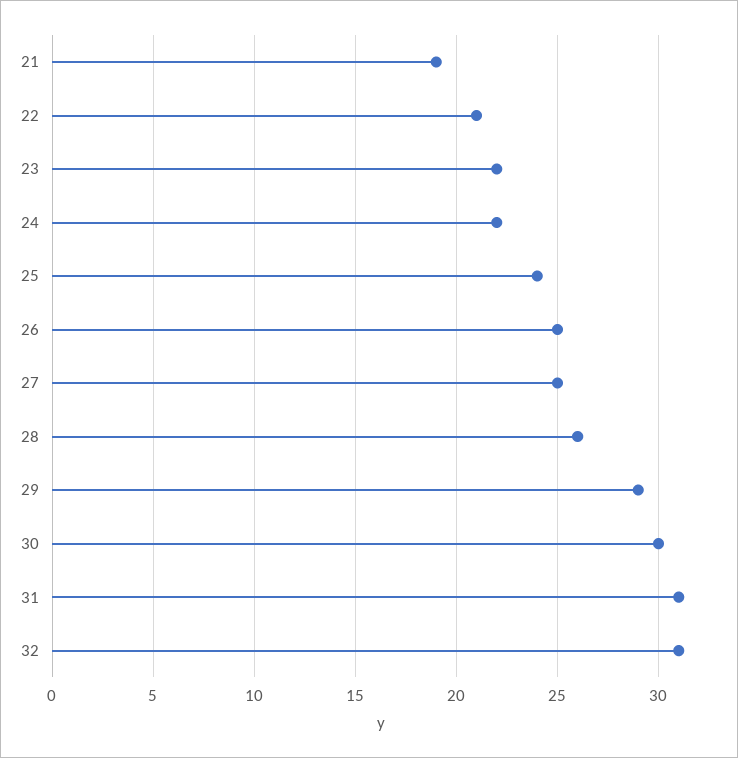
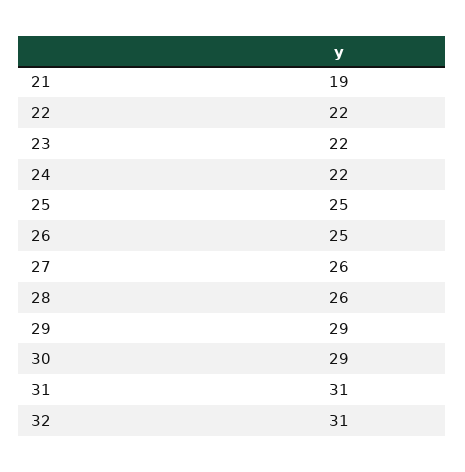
22: 21 -> 22
25: 24 -> 25
27: 25 -> 26
30: 30 -> 29

